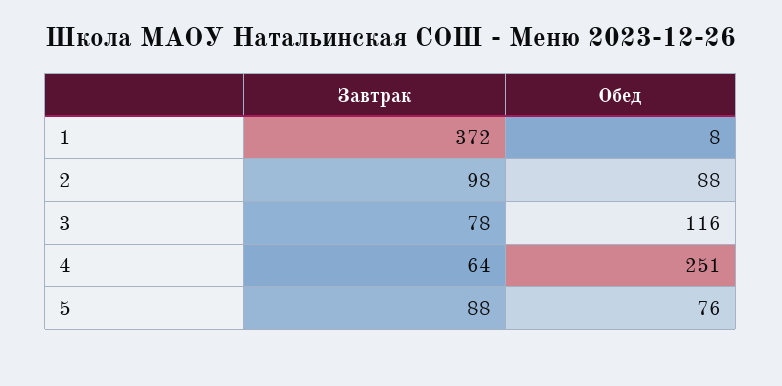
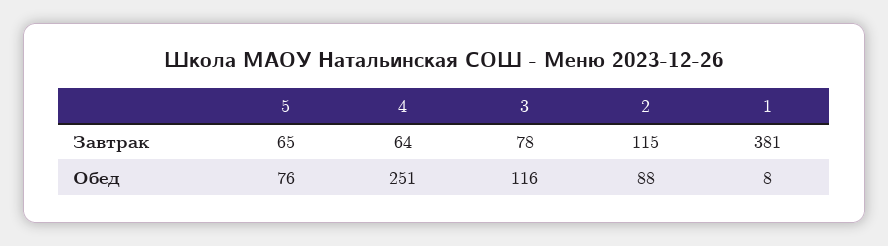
Завтрак, 1: 372 -> 381
Завтрак, 2: 98 -> 115
Завтрак, 5: 88 -> 65

